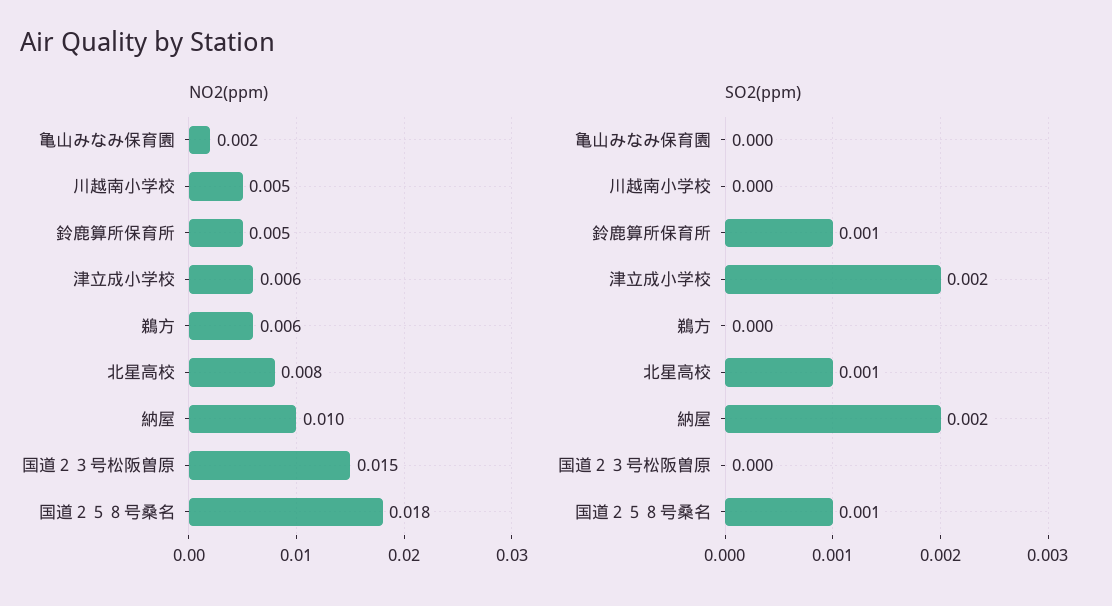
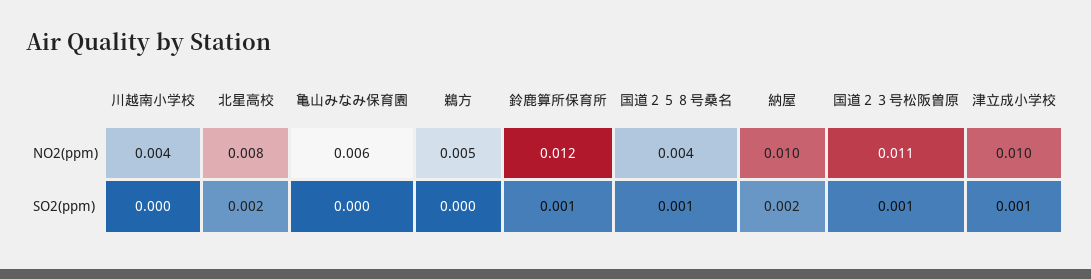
NO2(ppm), 亀山みなみ保育園: 0.002 -> 0.006
NO2(ppm), 川越南小学校: 0.005 -> 0.004
NO2(ppm), 鈴鹿算所保育所: 0.005 -> 0.012
NO2(ppm), 津立成小学校: 0.006 -> 0.01
NO2(ppm), 鵜方: 0.006 -> 0.005
NO2(ppm), 国道２３号松阪曽原: 0.015 -> 0.011
NO2(ppm), 国道２５８号桑名: 0.018 -> 0.004
SO2(ppm), 津立成小学校: 0.002 -> 0.001
SO2(ppm), 北星高校: 0.001 -> 0.002
SO2(ppm), 国道２３号松阪曽原: 0 -> 0.001

